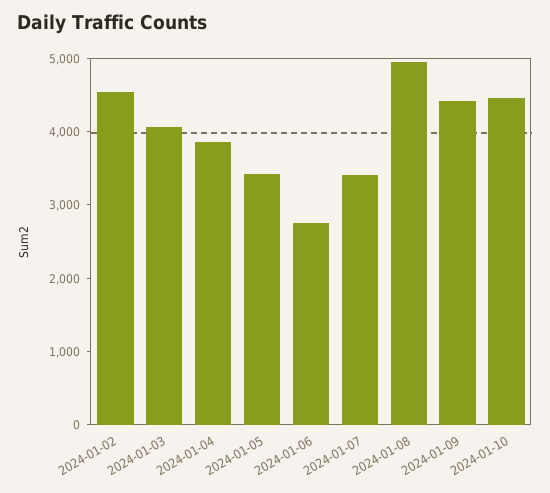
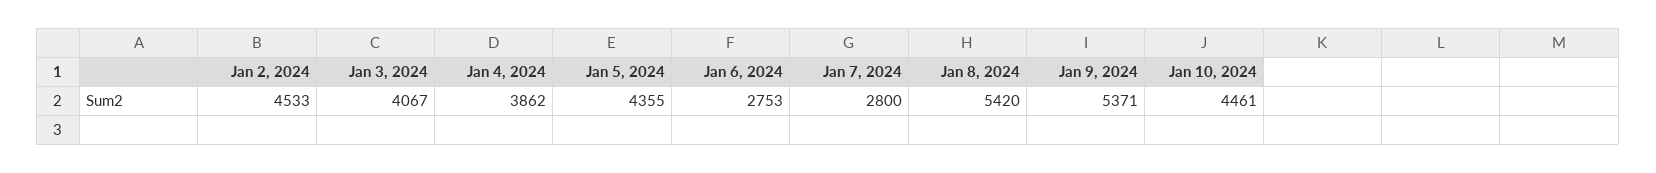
2024-01-05: 3400 -> 4355
2024-01-07: 3400 -> 2800
2024-01-08: 5000 -> 5420
2024-01-09: 4400 -> 5371

